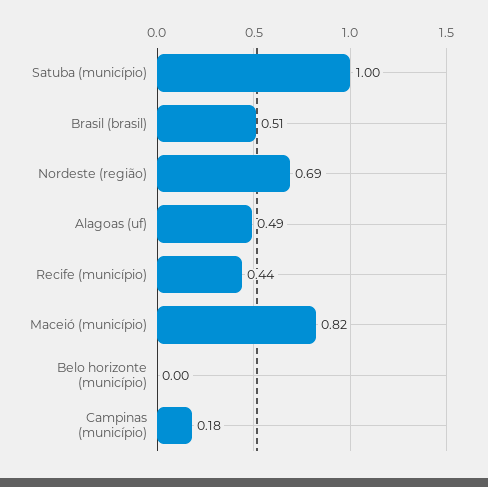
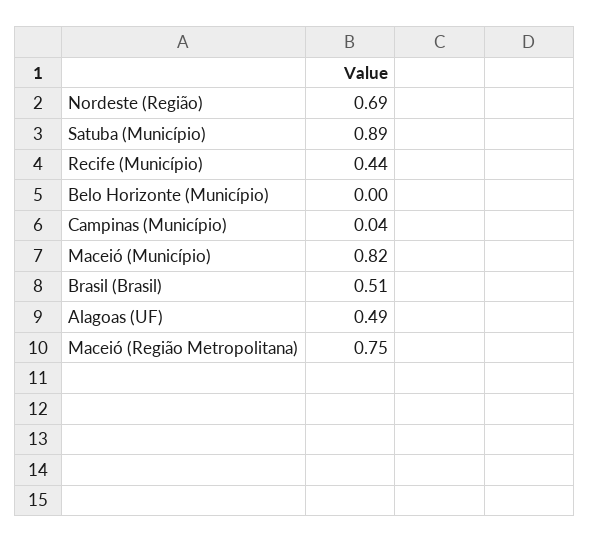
Satuba (município): 1 -> 0.89
Campinas (município): 0.18 -> 0.04
Maceió (Região Metropolitana): none -> 0.75

